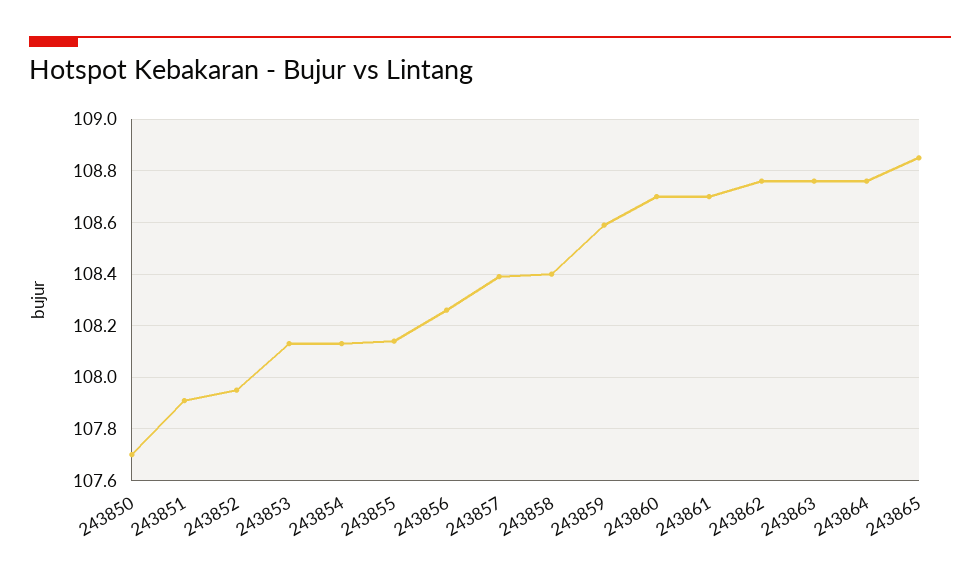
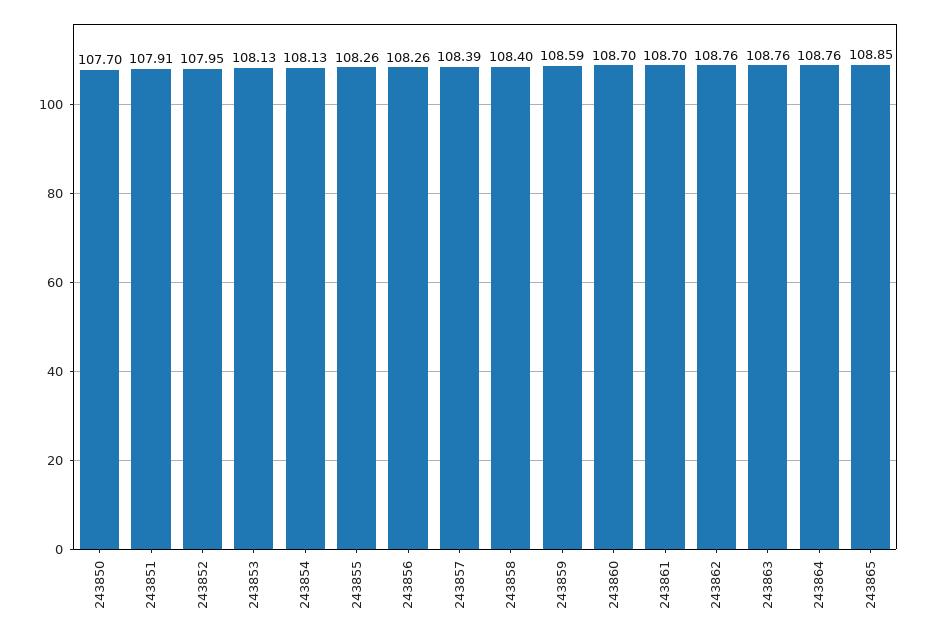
243855: 108.15 -> 108.26

